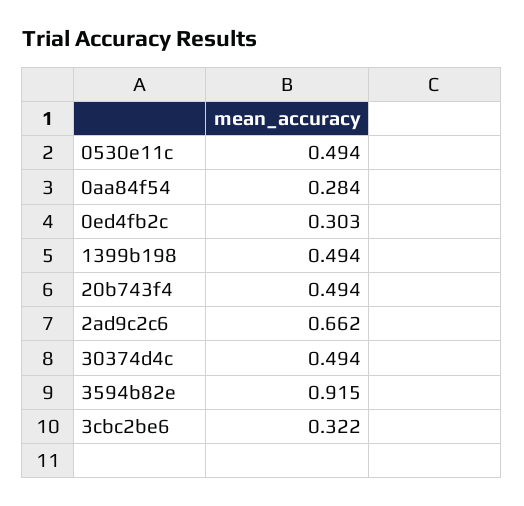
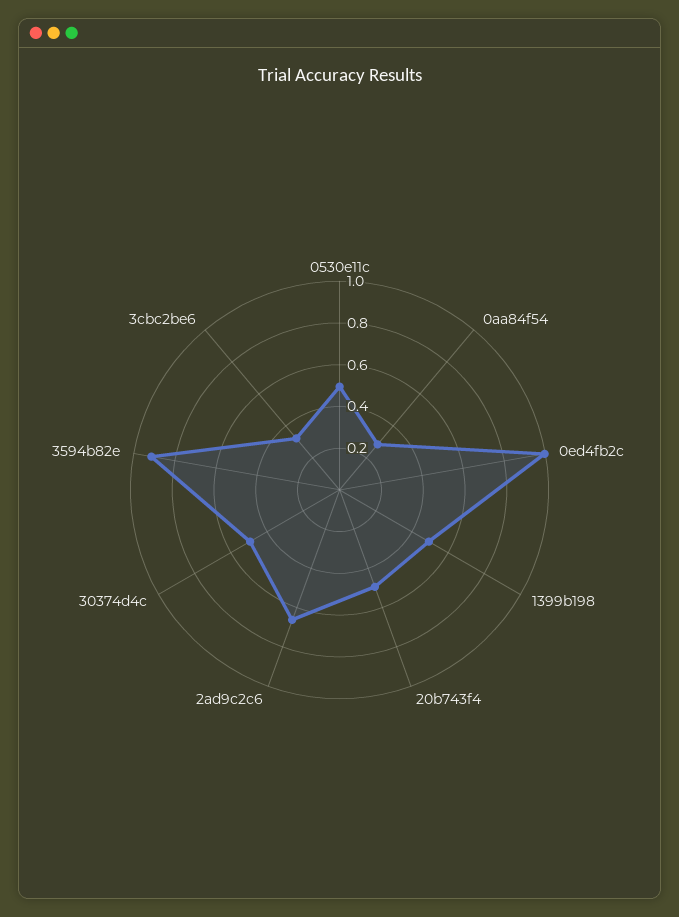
0ed4fb2c: 0.303 -> 1

